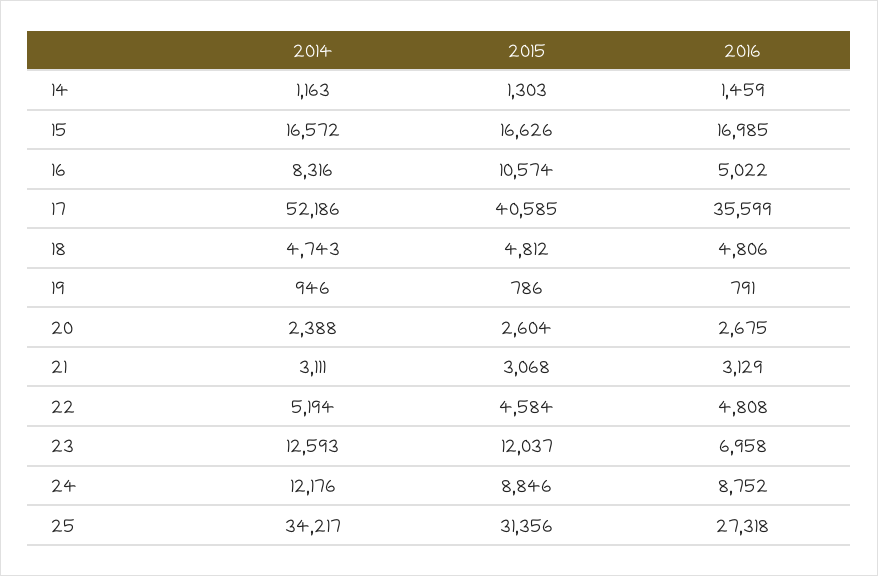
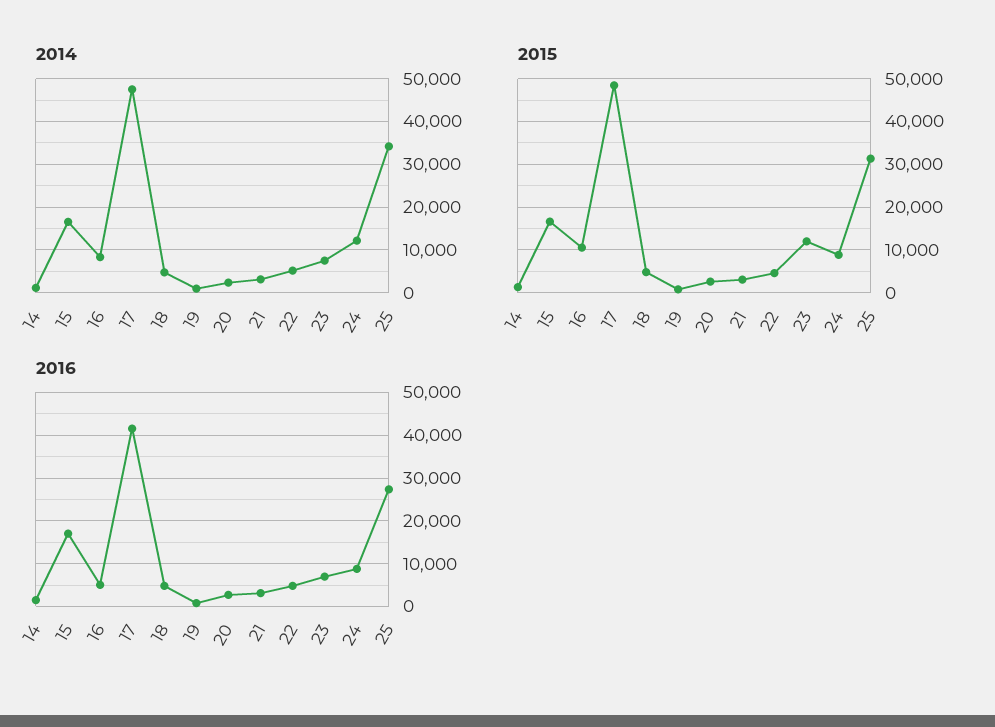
2014, 17: 52186 -> 48000
2015, 17: 40585 -> 48000
2016, 17: 35599 -> 42000
2014, 23: 12593 -> 8000

